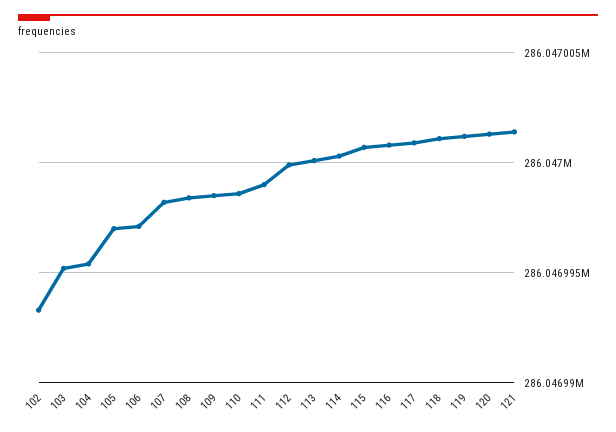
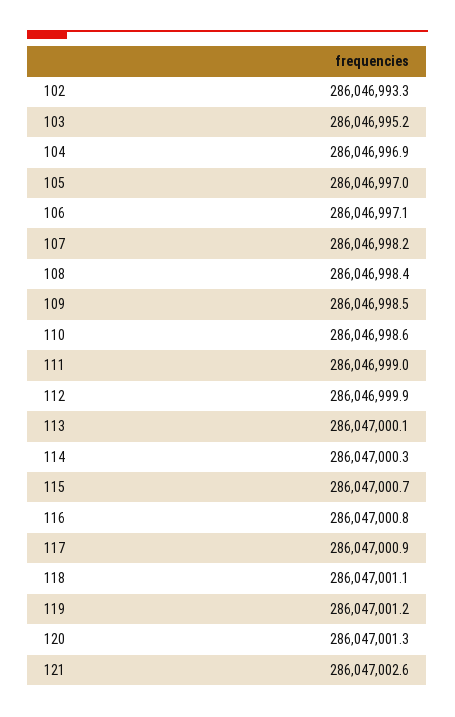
104: 286046995.5 -> 286046996.9
121: 286047001.5 -> 286047002.6

